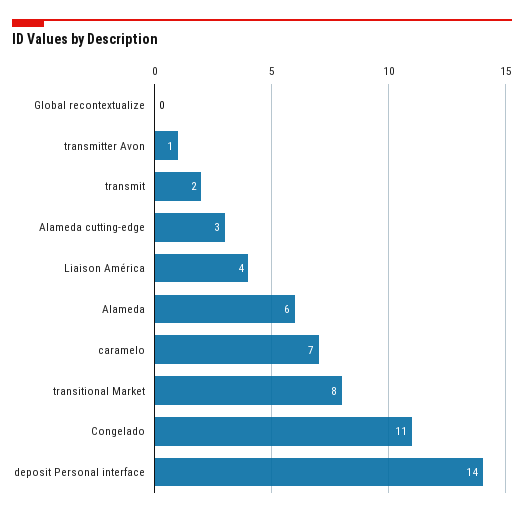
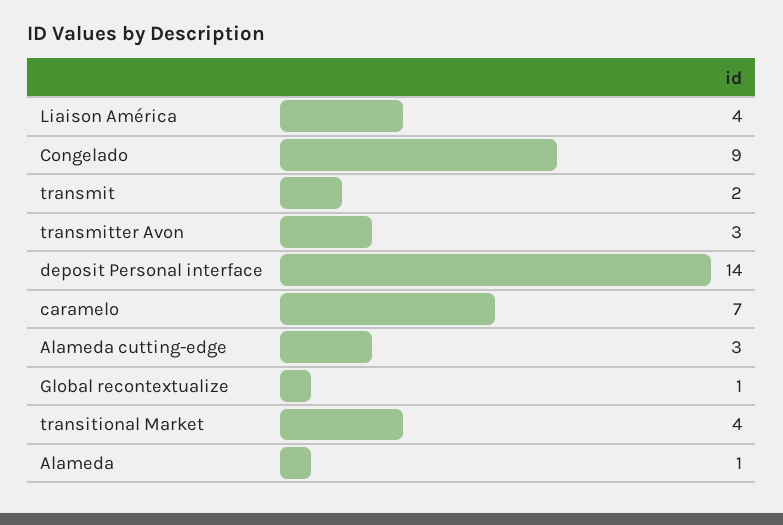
Global recontextualize: 0 -> 1
transmitter Avon: 1 -> 3
Alameda: 6 -> 1
transitional Market: 8 -> 4
Congelado: 11 -> 9

